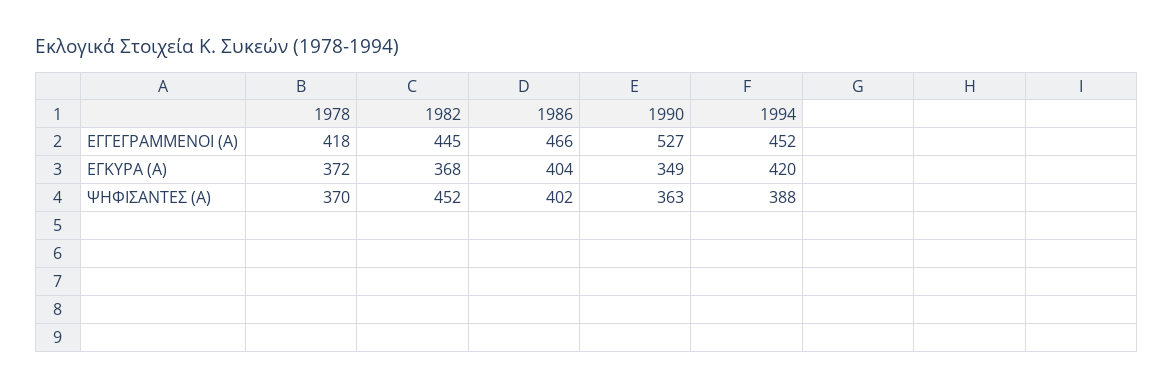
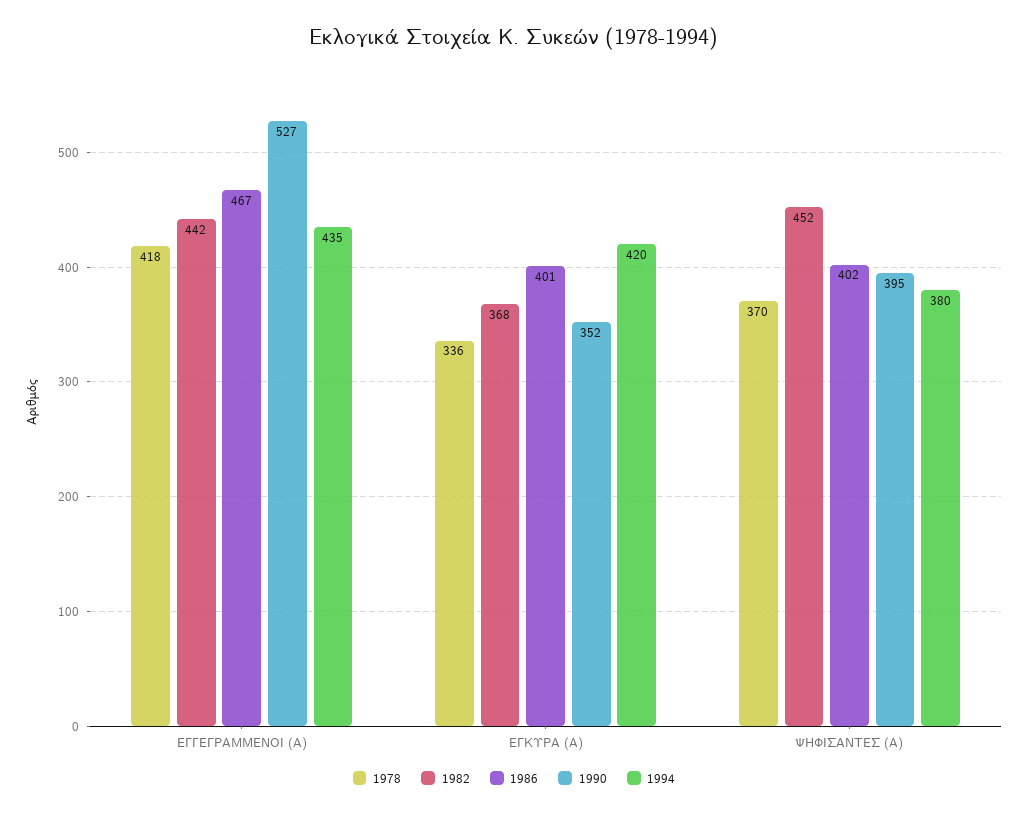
1982, ΕΓΓΕΓΡΑΜΜΕΝΟΙ (Α): 445 -> 442
1986, ΕΓΓΕΓΡΑΜΜΕΝΟΙ (Α): 466 -> 467
1994, ΕΓΓΕΓΡΑΜΜΕΝΟΙ (Α): 452 -> 435
1978, ΕΓΚΥΡΑ (Α): 372 -> 336
1986, ΕΓΚΥΡΑ (Α): 404 -> 401
1990, ΕΓΚΥΡΑ (Α): 349 -> 352
1990, ΨΗΦΙΣΑΝΤΕΣ (Α): 363 -> 395
1994, ΨΗΦΙΣΑΝΤΕΣ (Α): 388 -> 380

